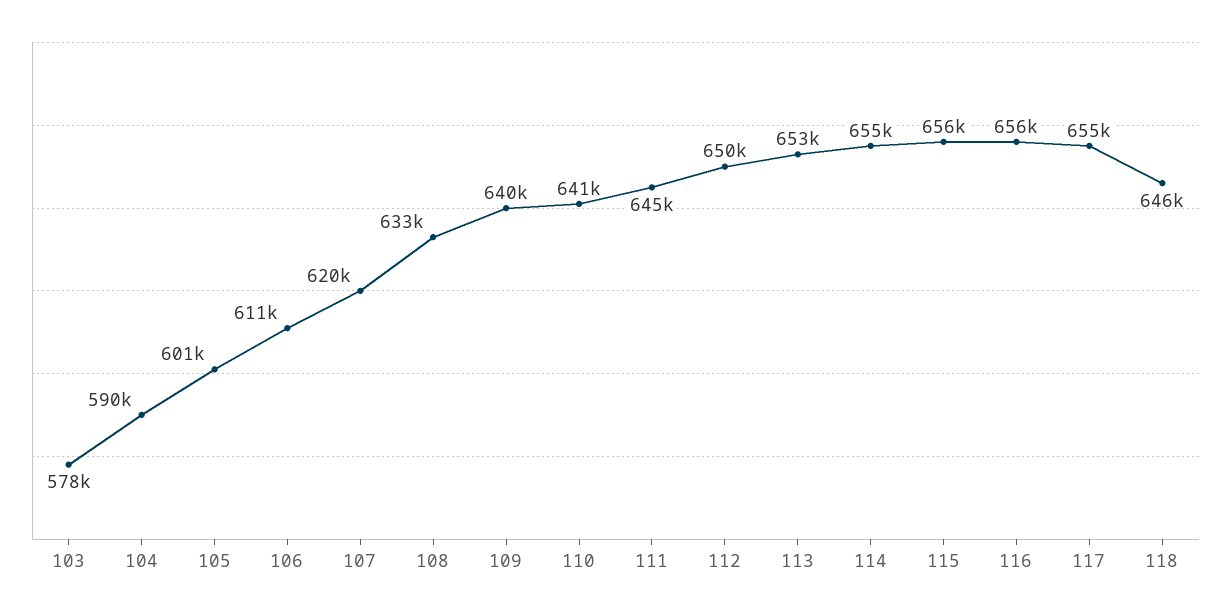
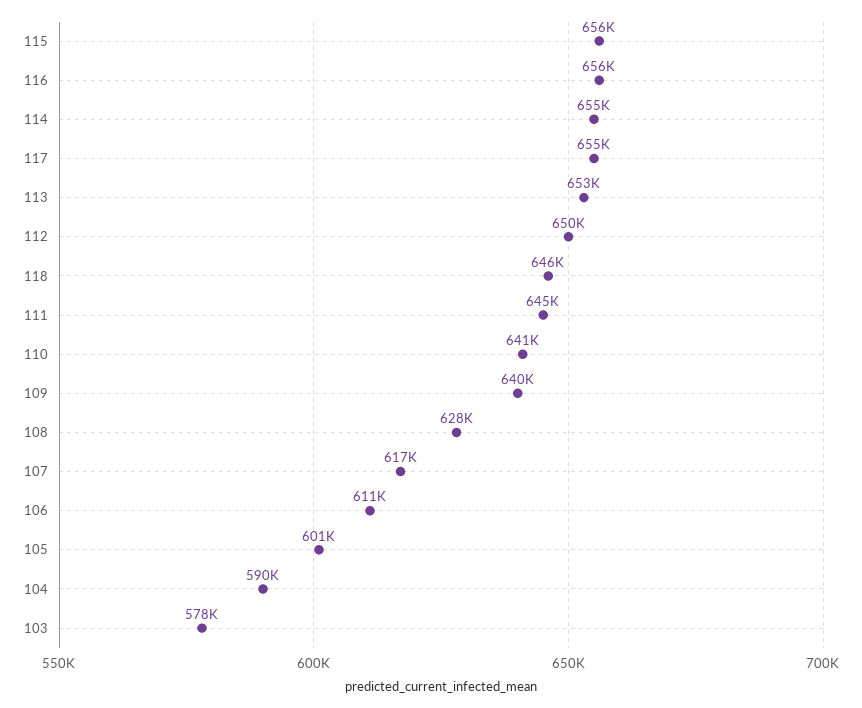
107: 620000 -> 617000
108: 633000 -> 628000

